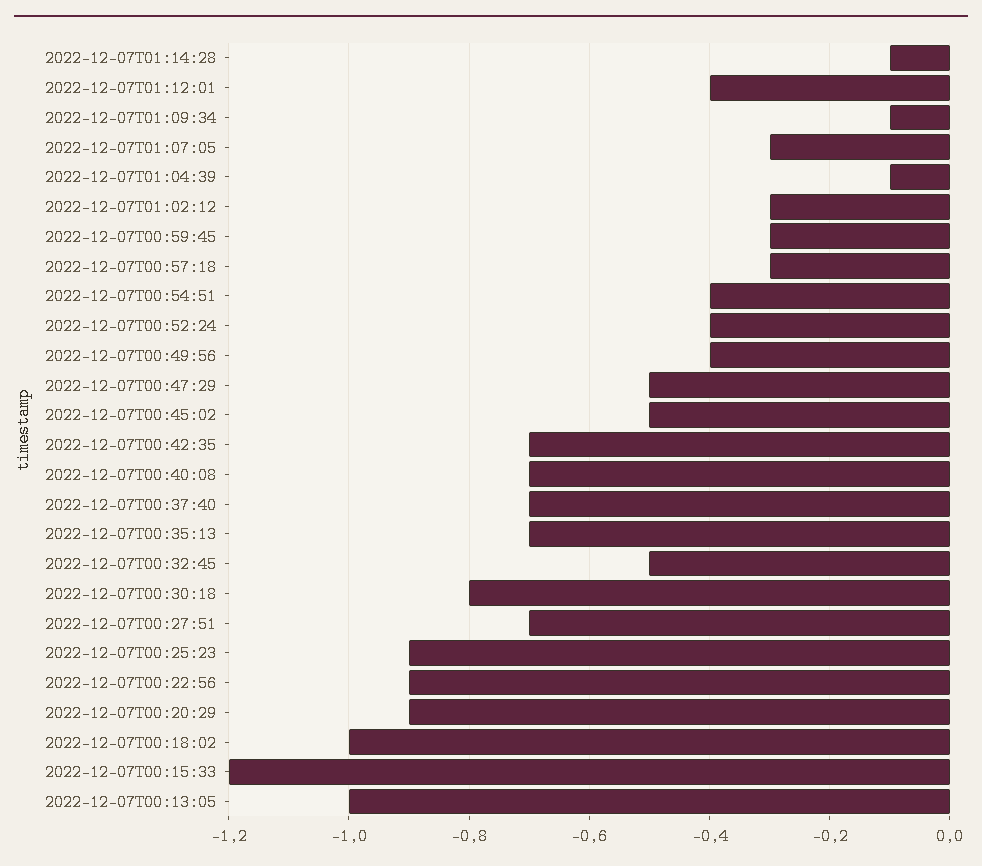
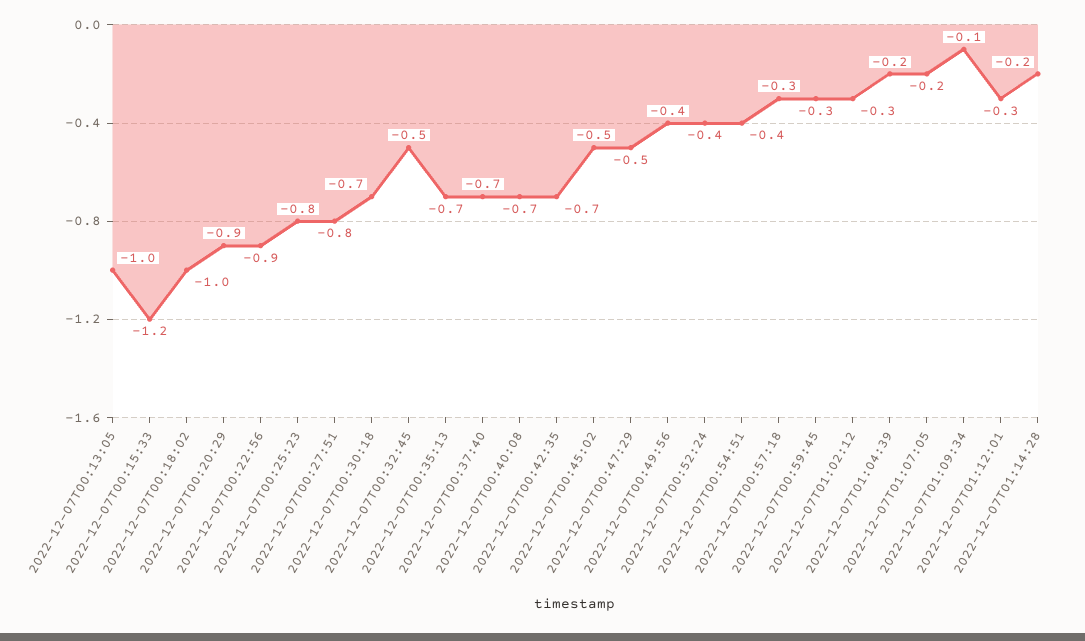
2022-12-07T01:14:28: -0.1 -> -0.2
2022-12-07T01:12:01: -0.4 -> -0.3
2022-12-07T01:07:05: -0.3 -> -0.2
2022-12-07T01:04:39: -0.1 -> -0.2
2022-12-07T00:30:18: -0.8 -> -0.7
2022-12-07T00:27:51: -0.7 -> -0.8
2022-12-07T00:25:23: -0.9 -> -0.8

